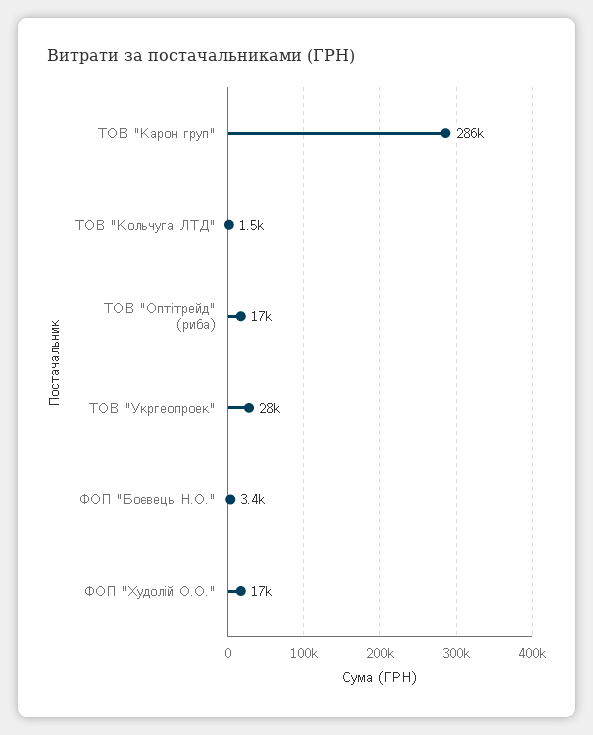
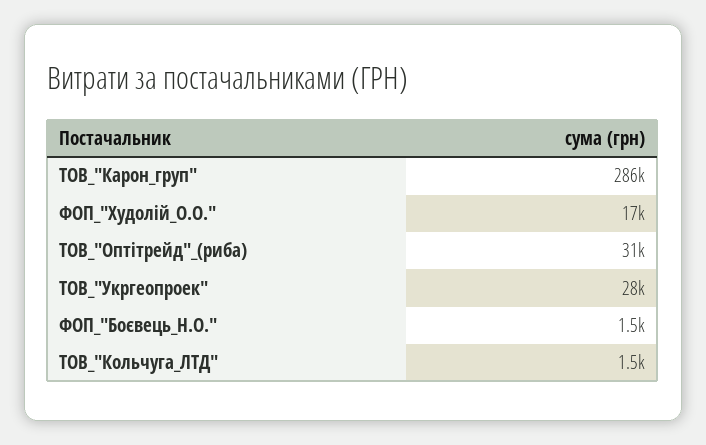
ТОВ "Оптітрейд" (риба): 17000 -> 31000
ФОП "Боєвець Н.О.": 3400 -> 1500

